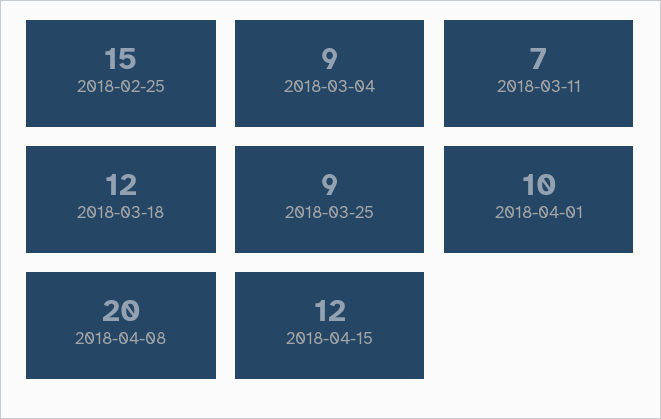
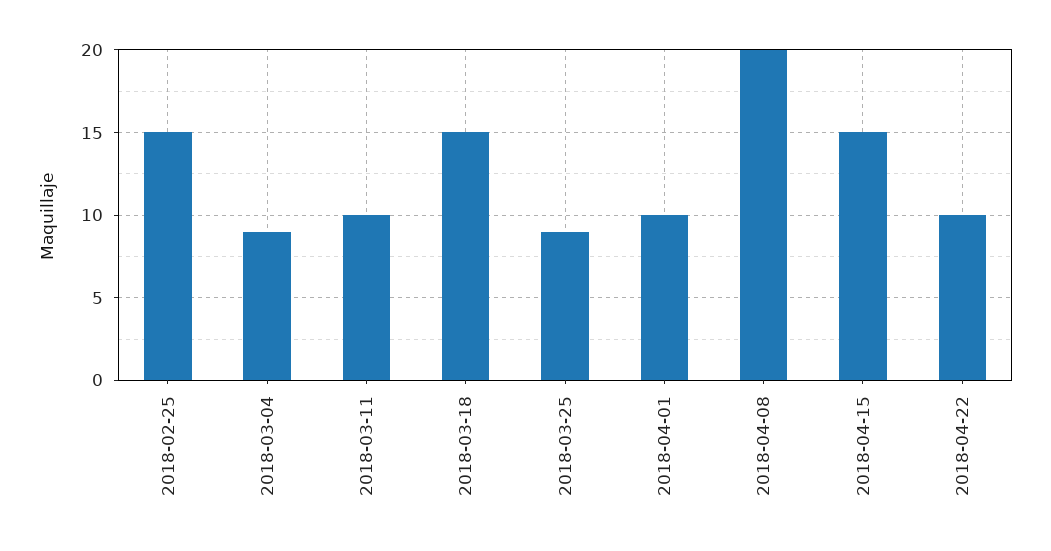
2018-03-11: 7 -> 10
2018-03-18: 12 -> 15
2018-04-15: 12 -> 15
2018-04-22: none -> 10

